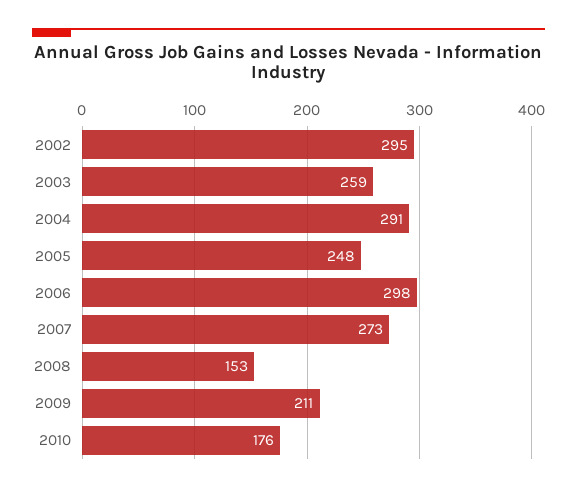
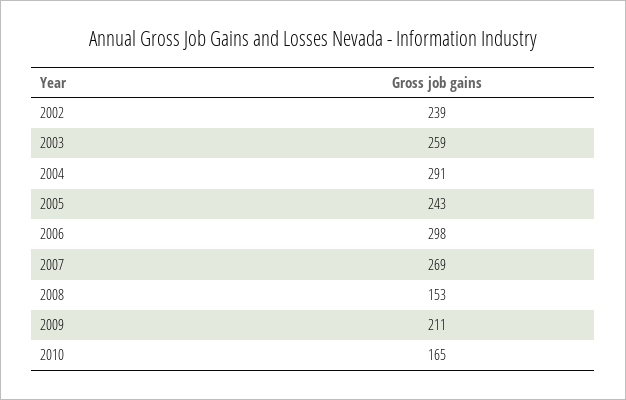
2002: 295 -> 239
2005: 248 -> 243
2007: 273 -> 269
2010: 176 -> 165

